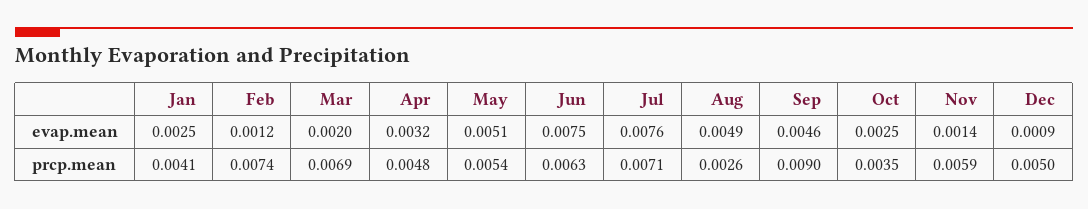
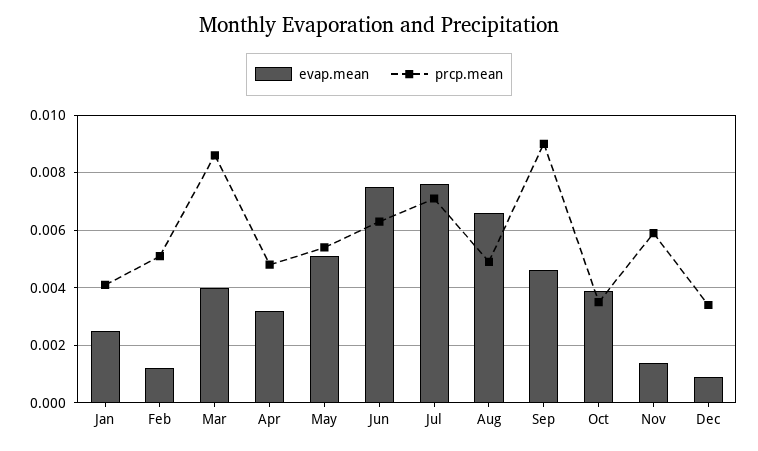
evap.mean, Mar: 0.002 -> 0.004
evap.mean, Aug: 0.0049 -> 0.0065
evap.mean, Oct: 0.0025 -> 0.004
prcp.mean, Feb: 0.0074 -> 0.005
prcp.mean, Mar: 0.0069 -> 0.0085
prcp.mean, Aug: 0.0026 -> 0.005
prcp.mean, Dec: 0.005 -> 0.0035

